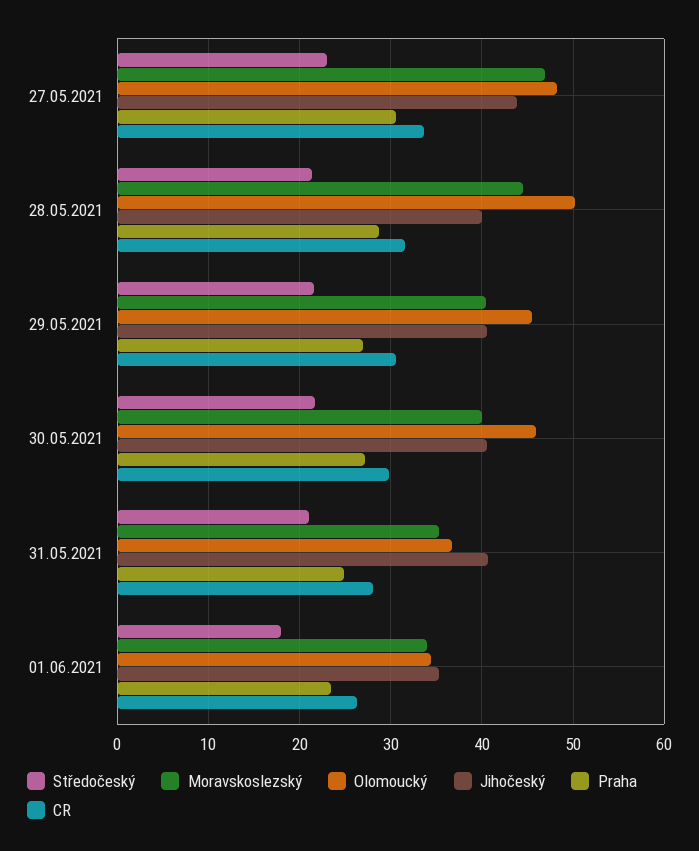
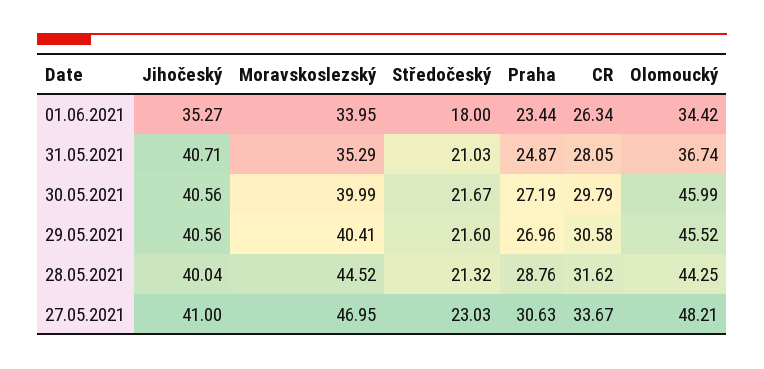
Jihočeský, 27.05.2021: 44 -> 41
Olomoucký, 28.05.2021: 50 -> 44.25

